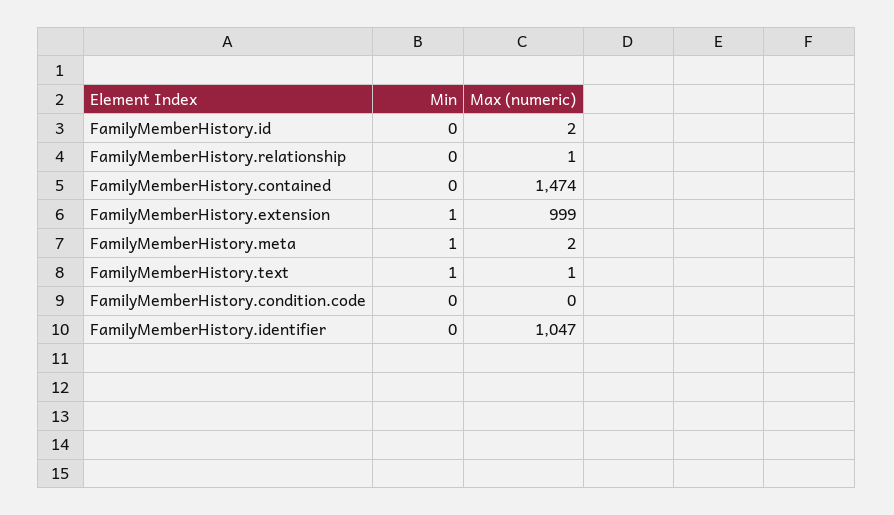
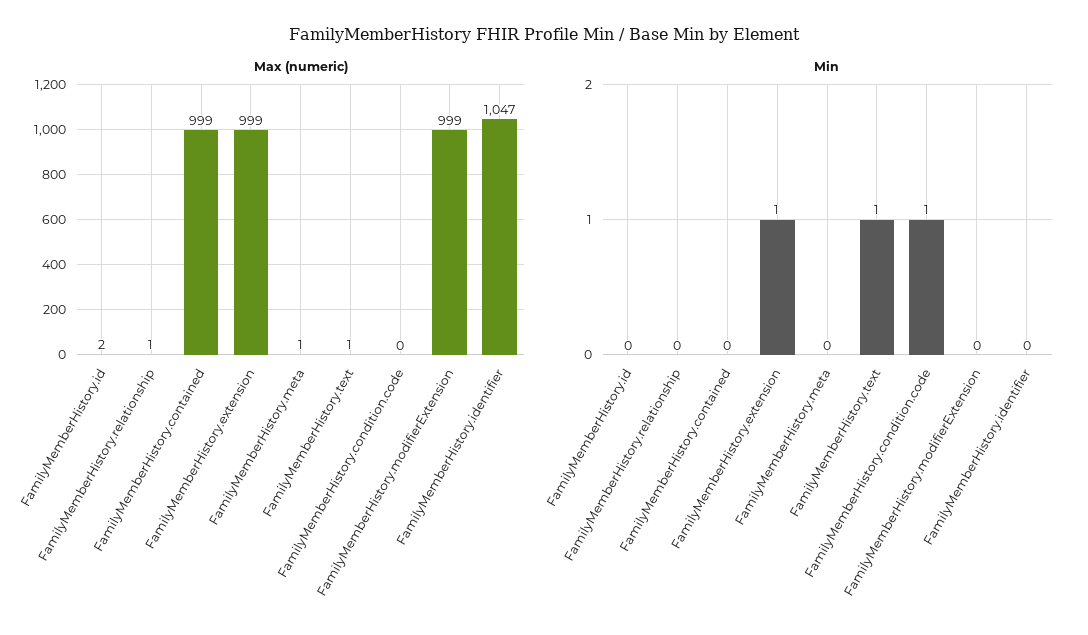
Max (numeric), FamilyMemberHistory.contained: 1474 -> 999
Min, FamilyMemberHistory.meta: 1 -> 0
Max (numeric), FamilyMemberHistory.meta: 2 -> 1
Min, FamilyMemberHistory.condition.code: 0 -> 1
Max (numeric), FamilyMemberHistory.modifierExtension: none -> 999
Min, FamilyMemberHistory.modifierExtension: none -> 0

